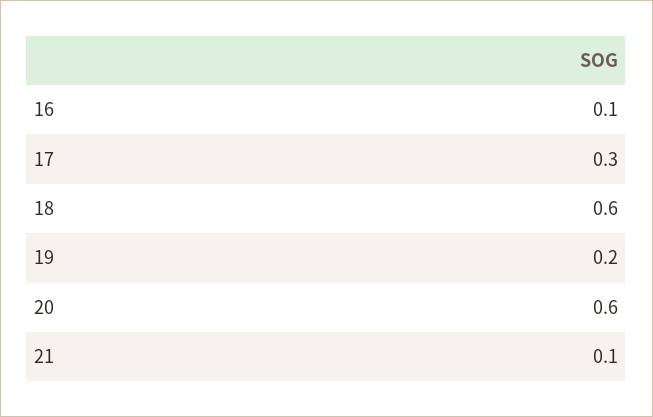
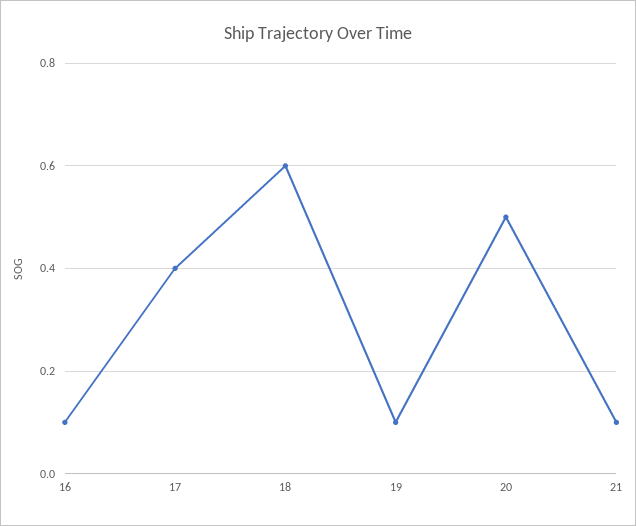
17: 0.3 -> 0.4
19: 0.2 -> 0.1
20: 0.6 -> 0.5

